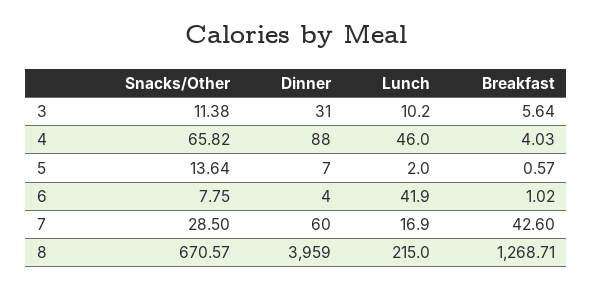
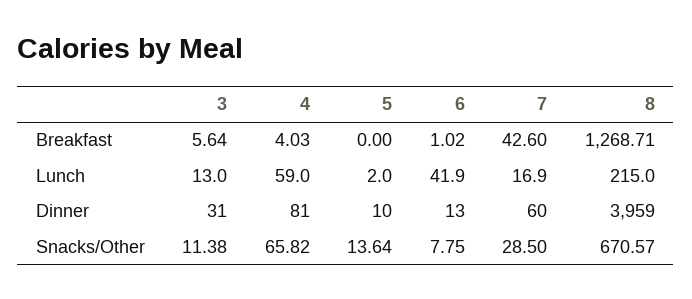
Lunch, 3: 10.2 -> 13
Dinner, 4: 88 -> 81
Lunch, 4: 46 -> 59
Dinner, 5: 7 -> 10
Breakfast, 5: 0.57 -> 0
Dinner, 6: 4 -> 13

